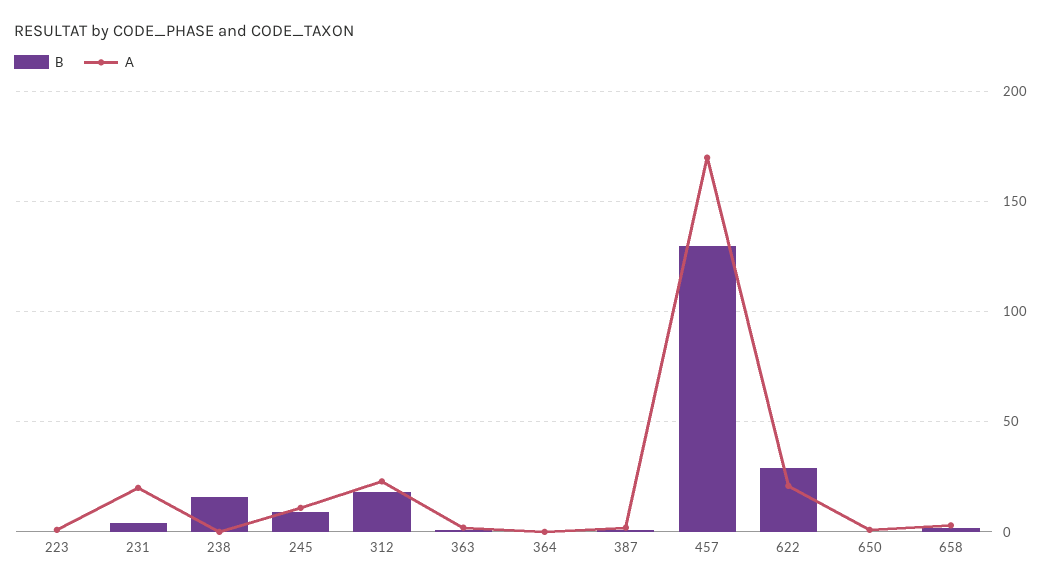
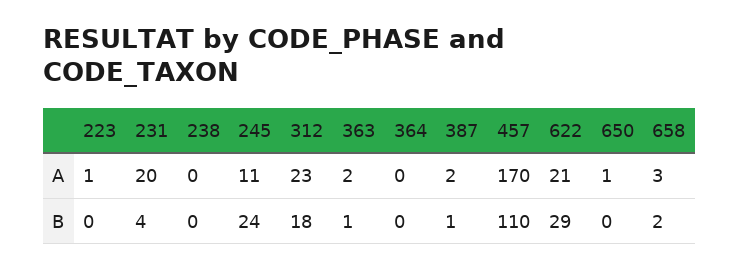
B, 238: 15 -> 0
B, 245: 10 -> 24
B, 457: 130 -> 110

